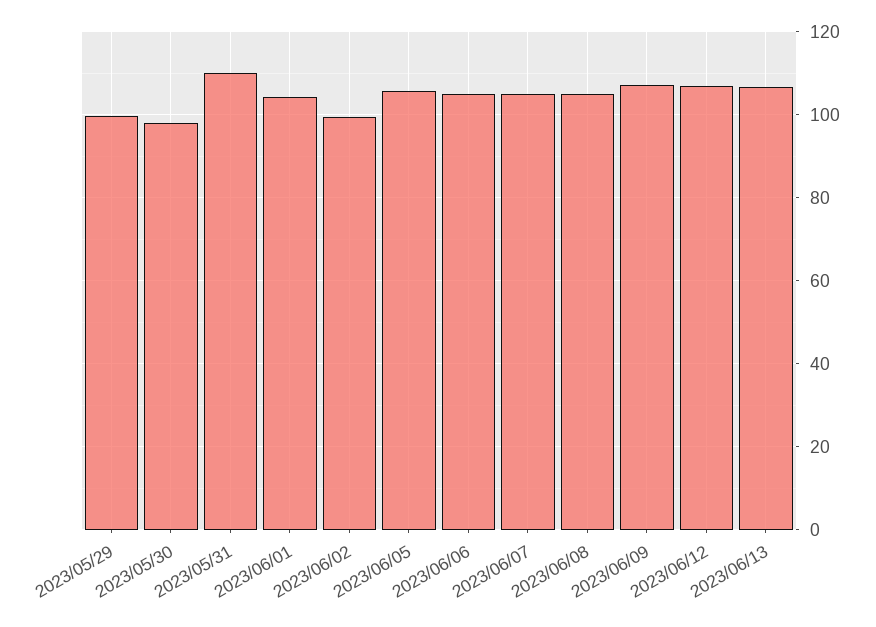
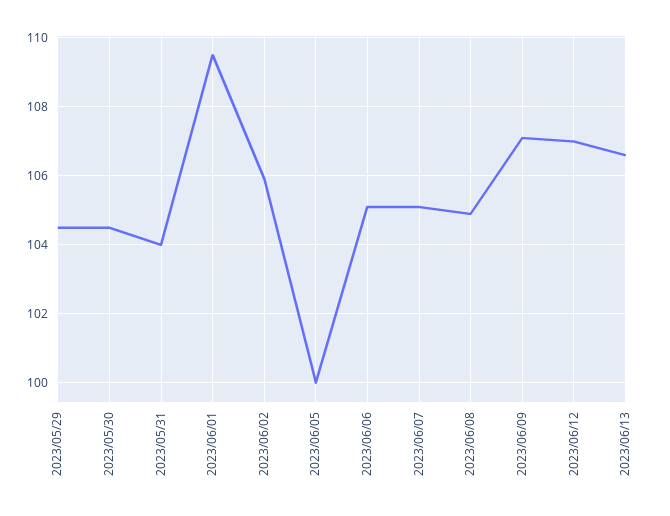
2023/05/29: 100 -> 104.5
2023/05/30: 98 -> 104.5
2023/05/31: 110 -> 104
2023/06/01: 104 -> 109.5
2023/06/02: 100 -> 106
2023/06/05: 106 -> 100

